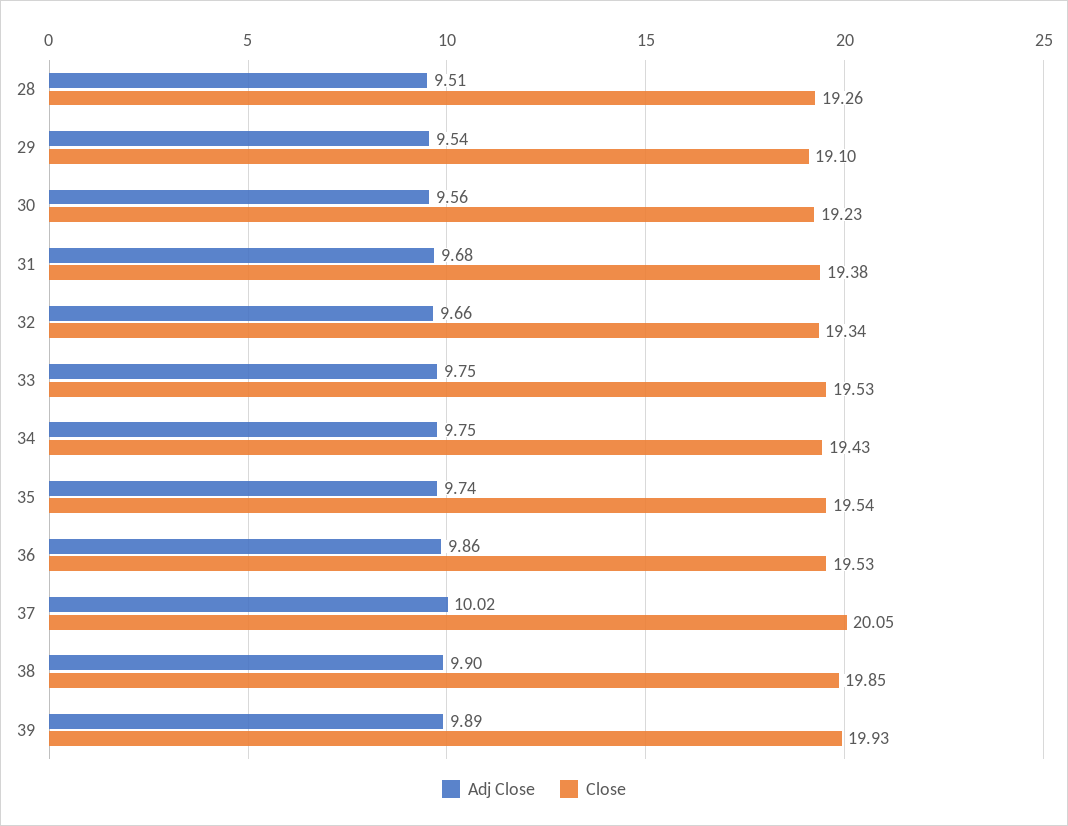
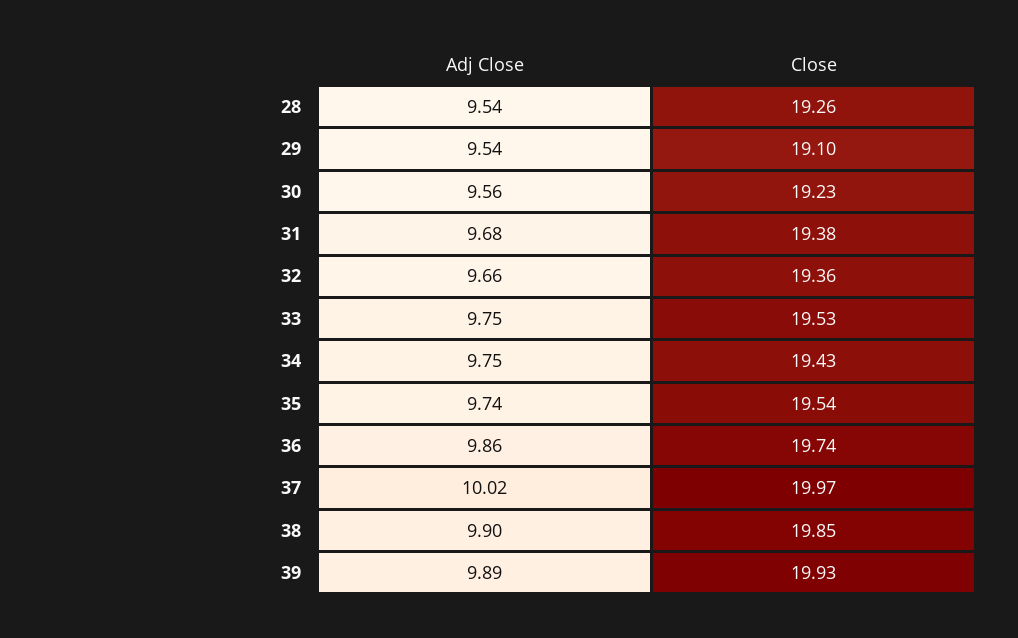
Adj Close, 28: 9.51 -> 9.54
Close, 32: 19.34 -> 19.36
Close, 36: 19.53 -> 19.74
Close, 37: 20.05 -> 19.97

